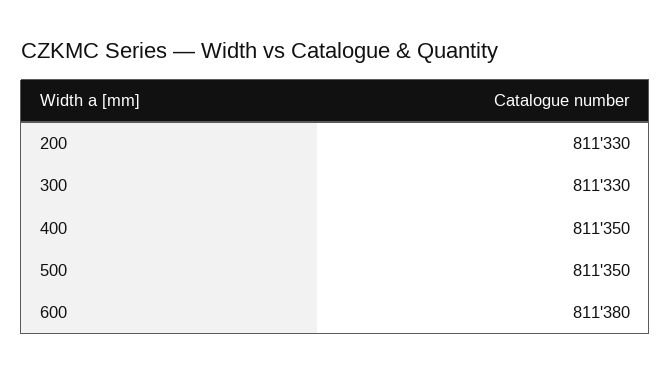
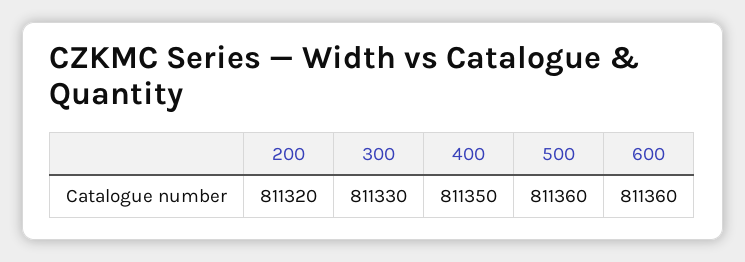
200: 811330 -> 811320
500: 811350 -> 811360
600: 811380 -> 811360

